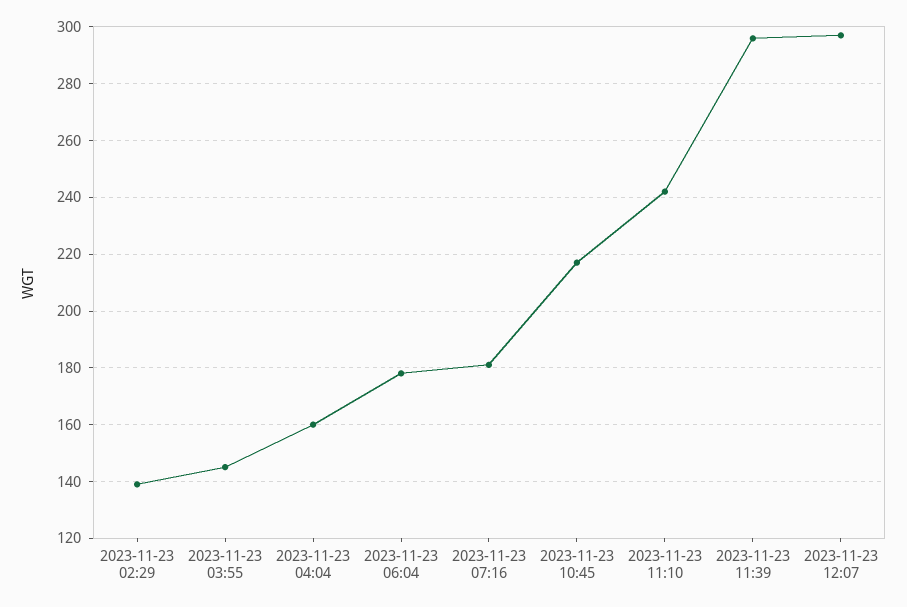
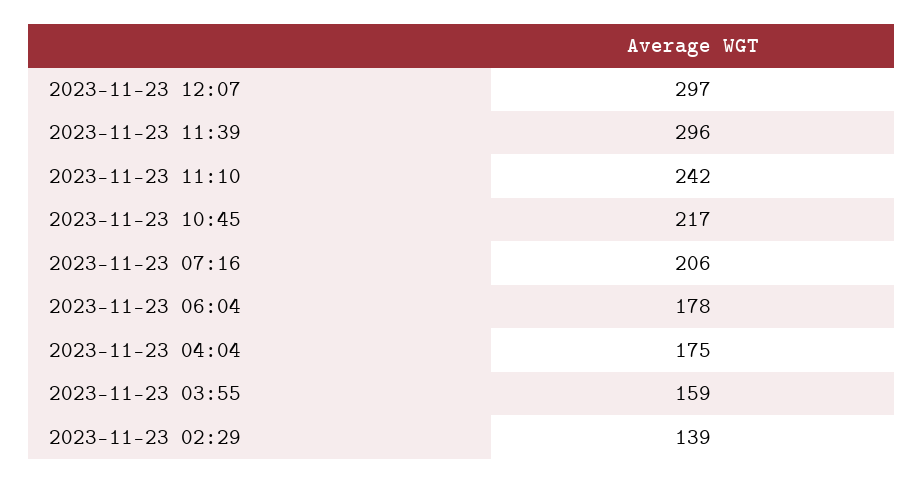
2023-11-23 03:55: 145 -> 159
2023-11-23 04:04: 160 -> 175
2023-11-23 07:16: 180 -> 206

